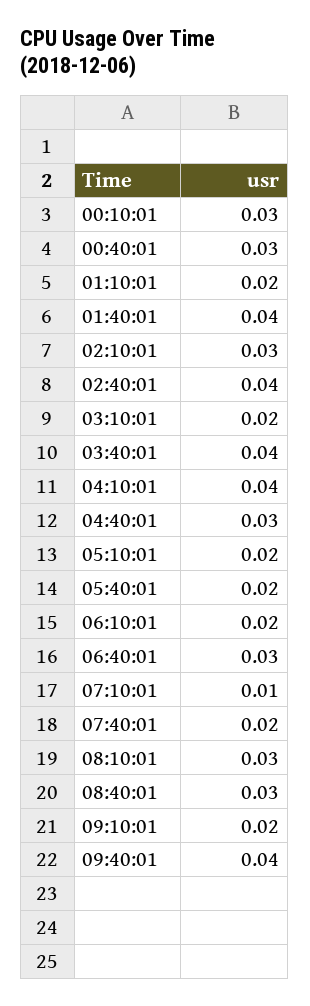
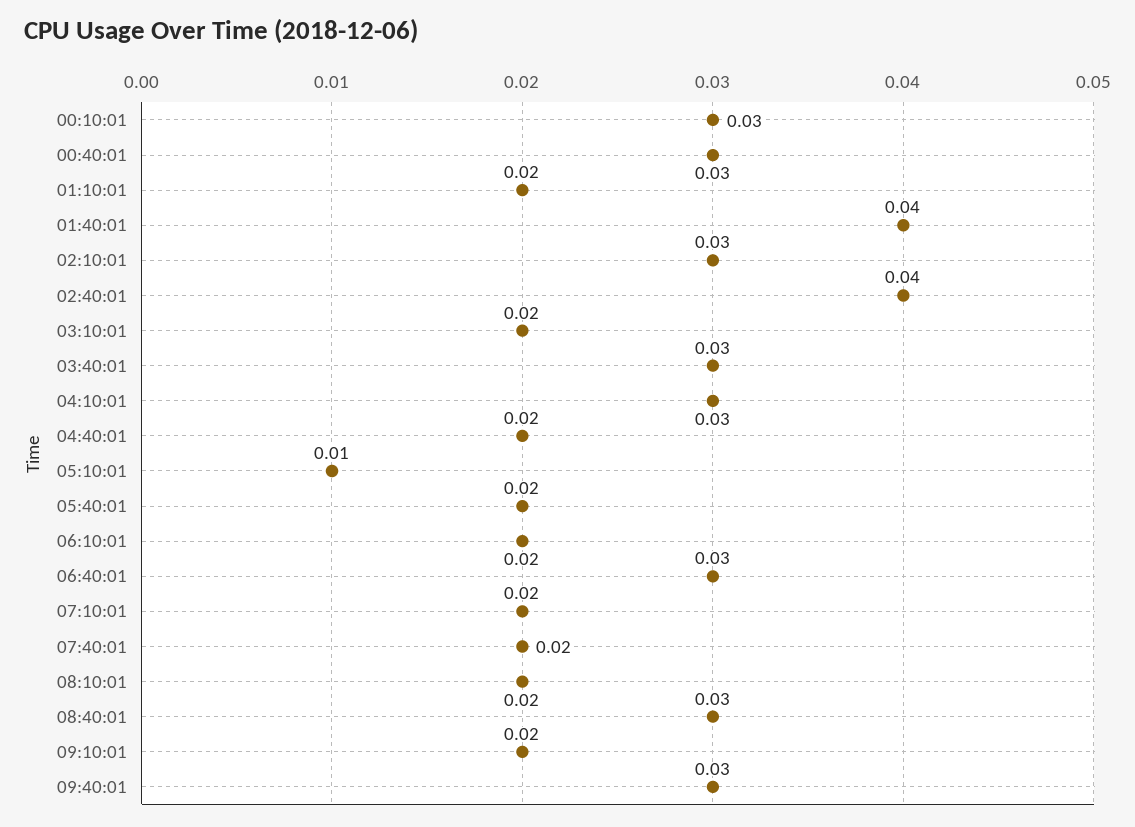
03:40:01: 0.04 -> 0.03
04:10:01: 0.04 -> 0.03
04:40:01: 0.03 -> 0.02
05:10:01: 0.02 -> 0.01
07:10:01: 0.01 -> 0.02
08:10:01: 0.03 -> 0.02
09:40:01: 0.04 -> 0.03

